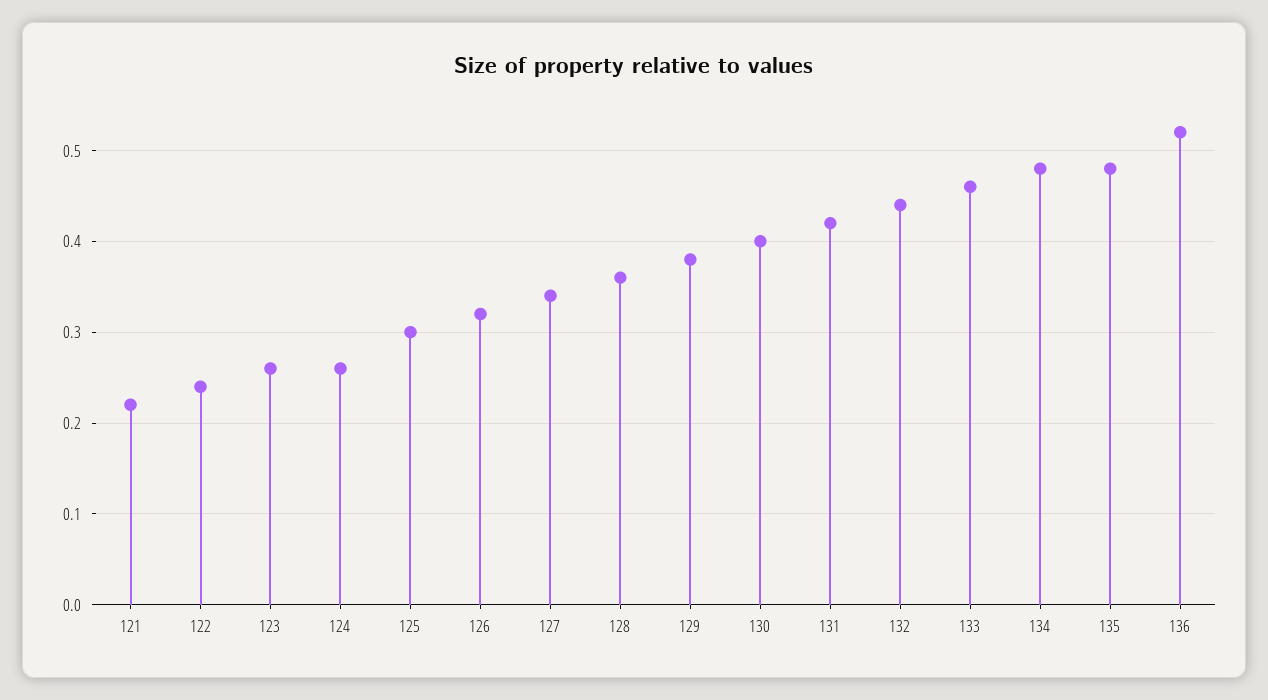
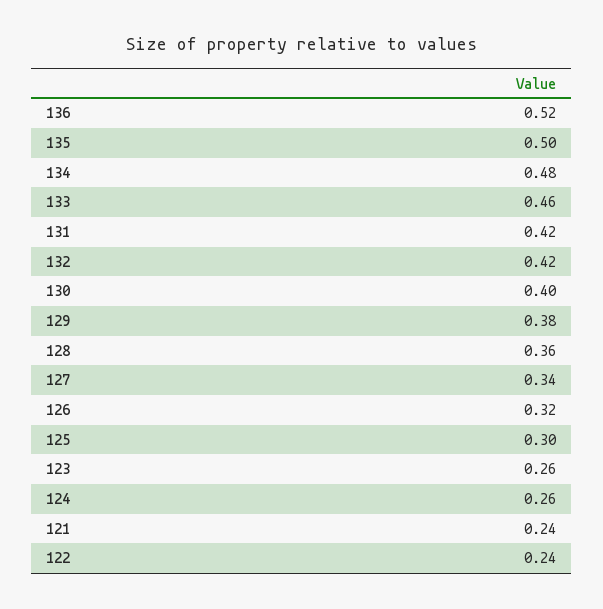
121: 0.22 -> 0.24
132: 0.44 -> 0.42
135: 0.48 -> 0.5

